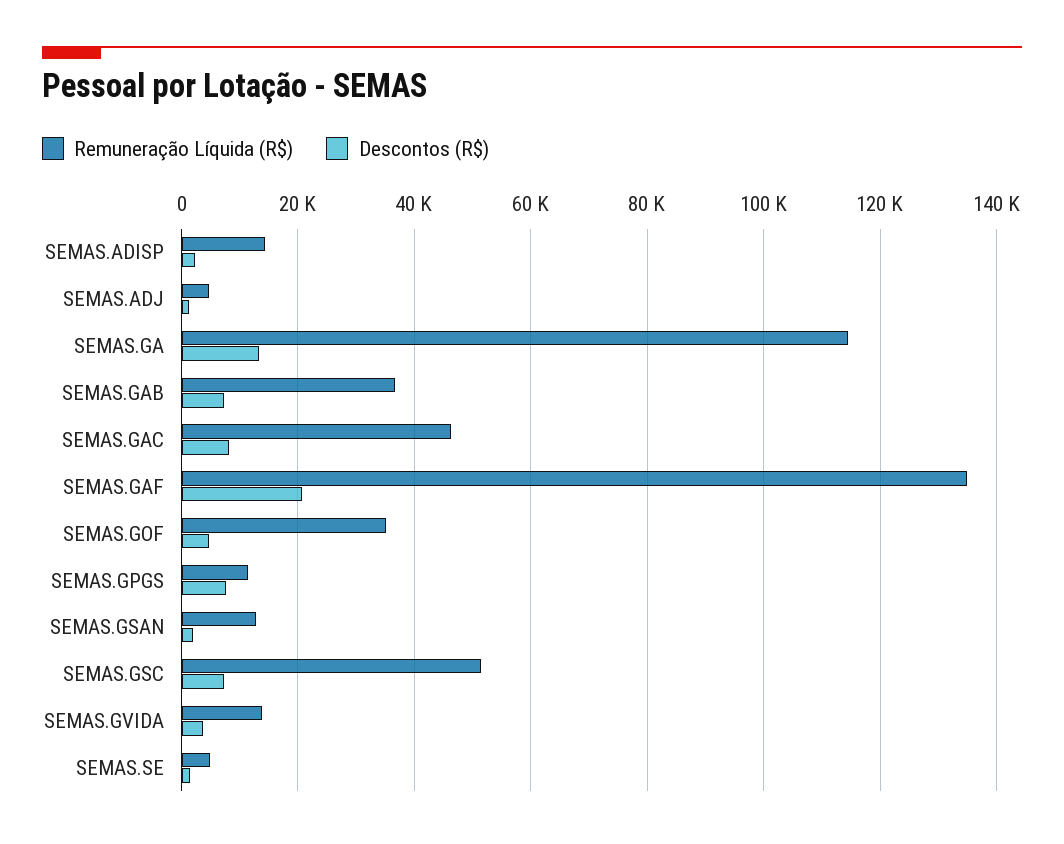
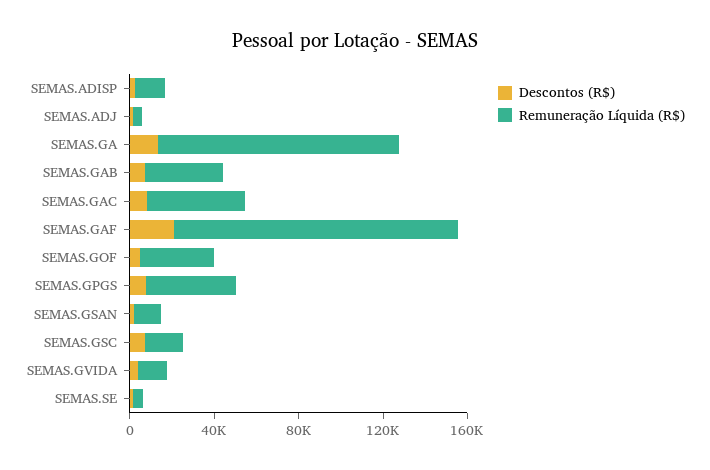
Remuneração Líquida (R$), SEMAS.GPGS: 12000 -> 40000
Remuneração Líquida (R$), SEMAS.GSC: 52000 -> 20000

